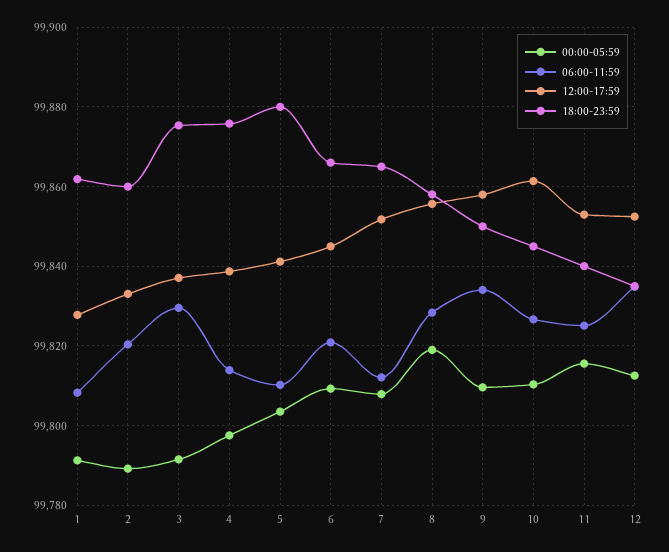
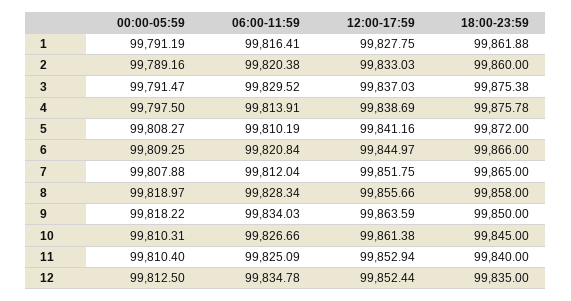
06:00-11:59, 1: 99808 -> 99816.41
00:00-05:59, 5: 99804 -> 99808.27
18:00-23:59, 5: 99880 -> 99872
00:00-05:59, 9: 99810 -> 99818.22
12:00-17:59, 9: 99858 -> 99863.59
00:00-05:59, 11: 99816 -> 99810.4

